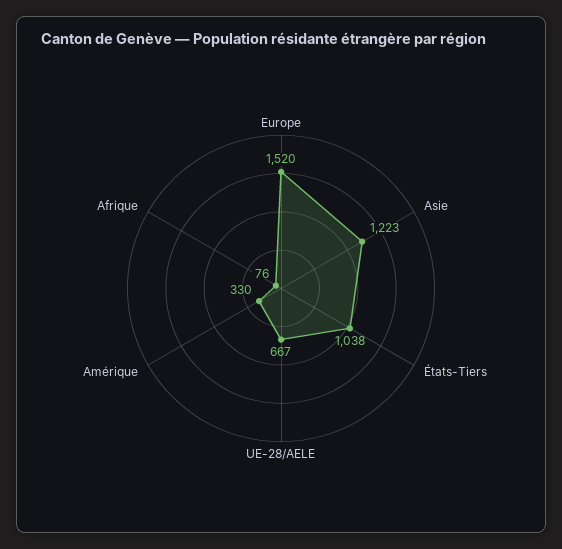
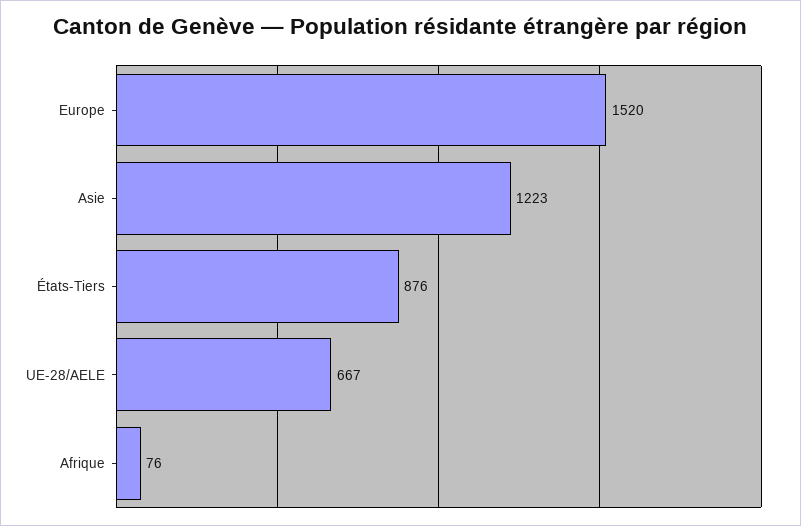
États-Tiers: 1038 -> 876
Amérique: 330 -> none

